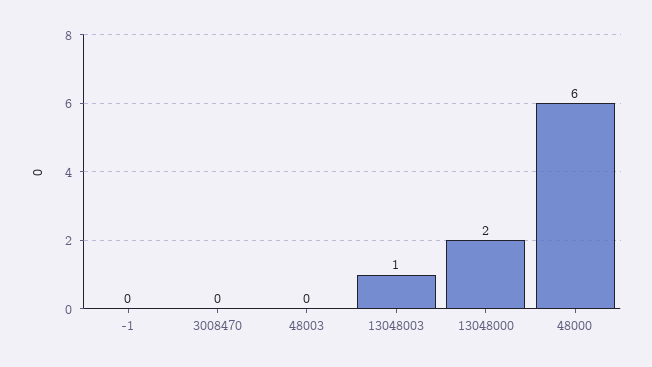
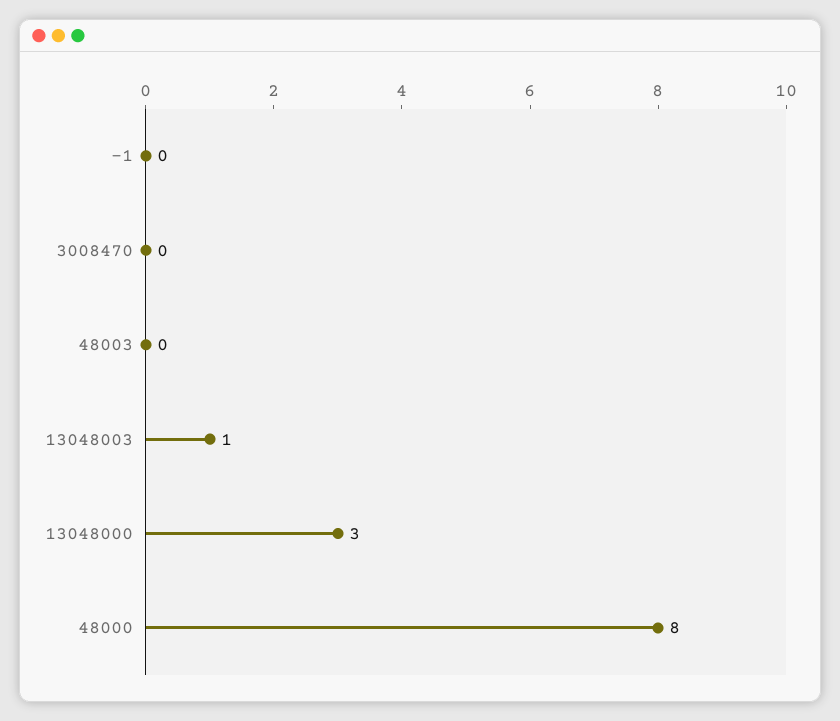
13048000: 2 -> 3
48000: 6 -> 8

